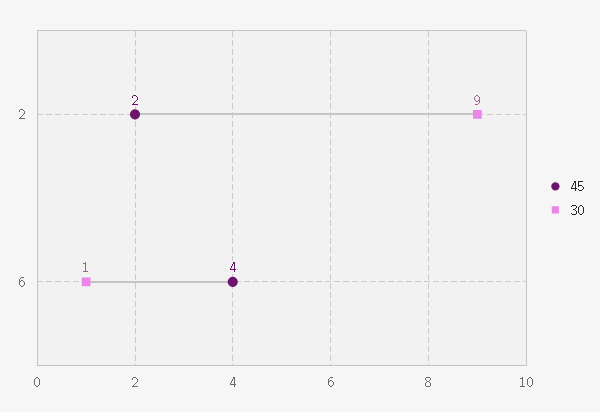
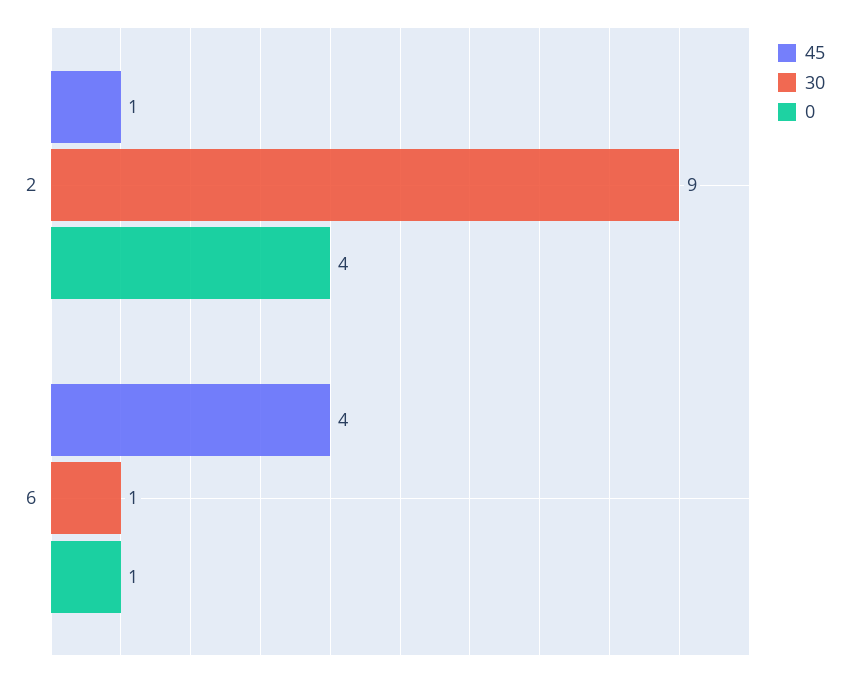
45, 2: 2 -> 1
0, 2: none -> 4
0, 6: none -> 1

